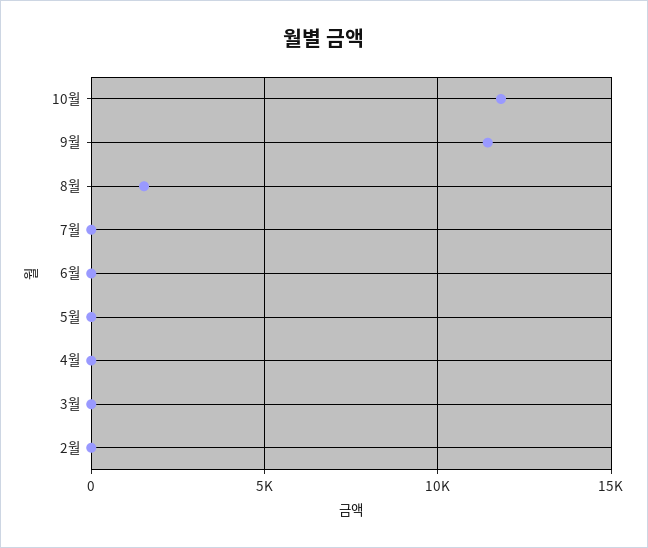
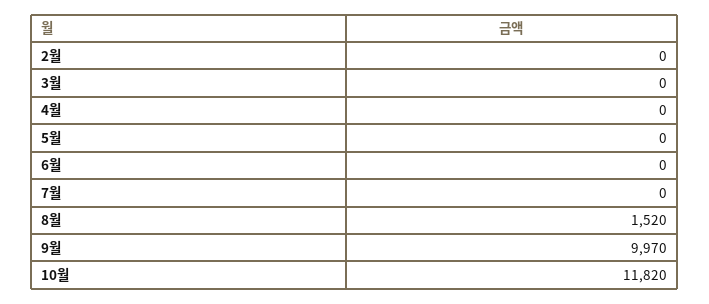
9월: 11500 -> 9970

